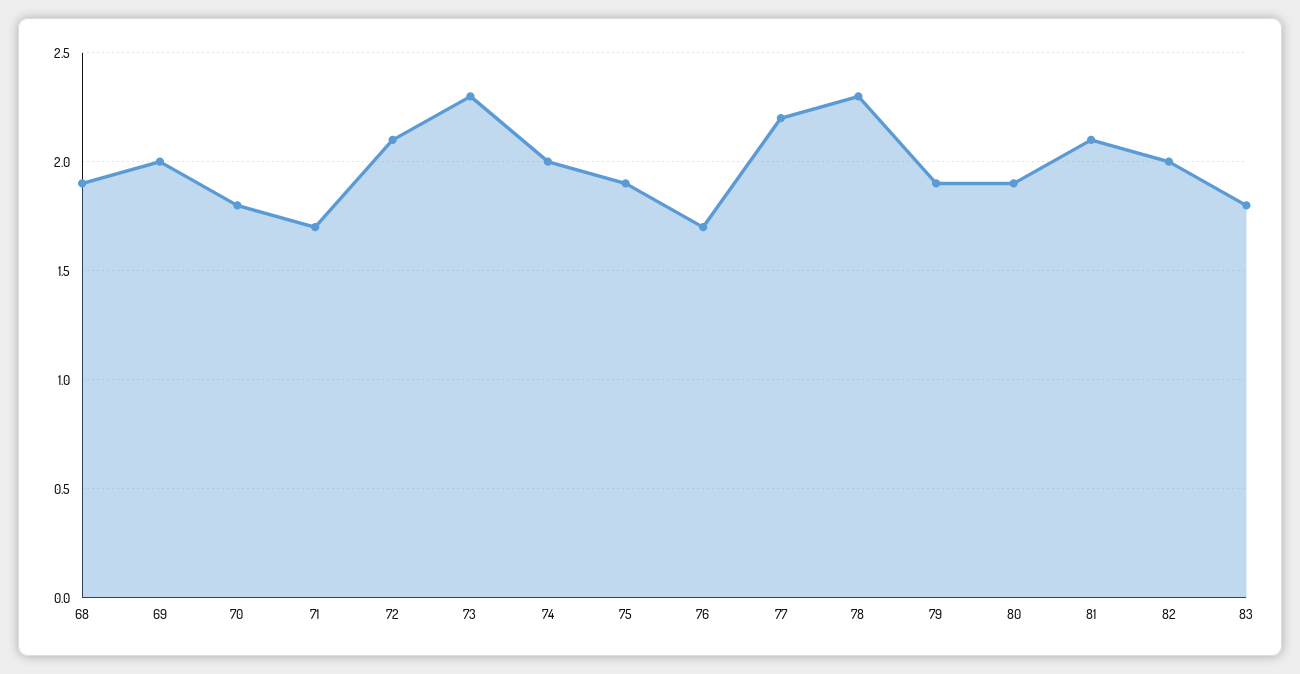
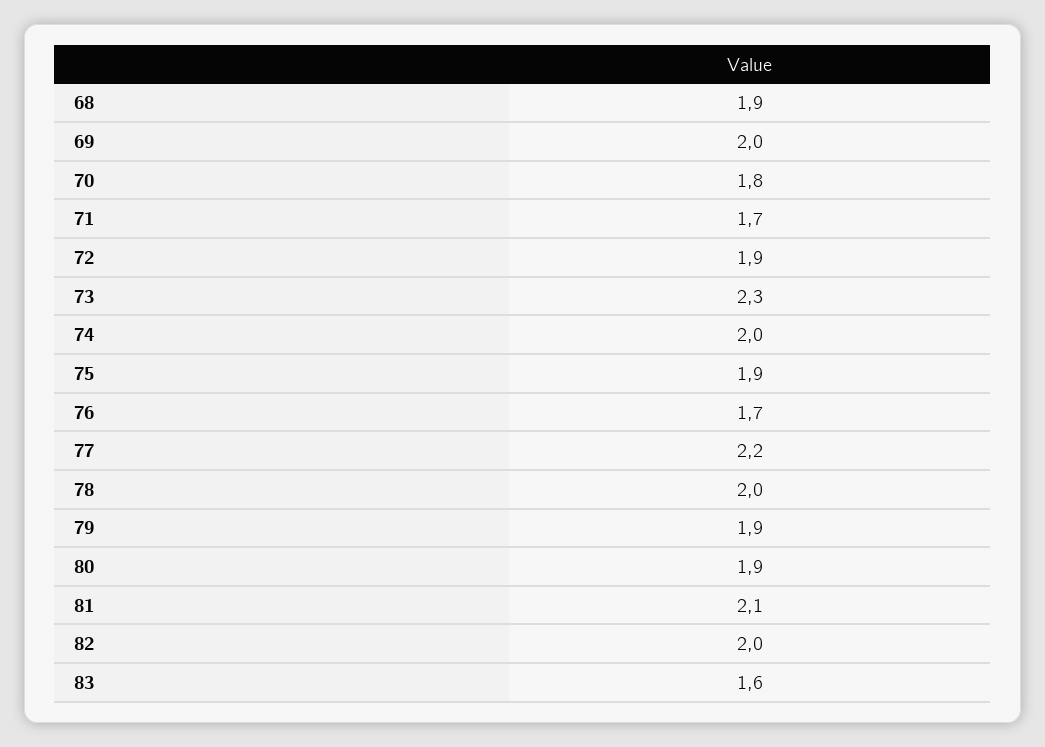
72: 2.1 -> 1.9
78: 2.3 -> 2
83: 1.8 -> 1.6

